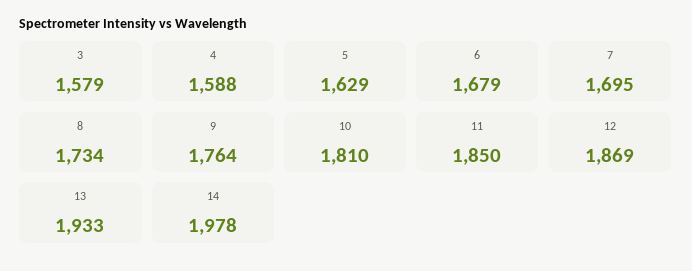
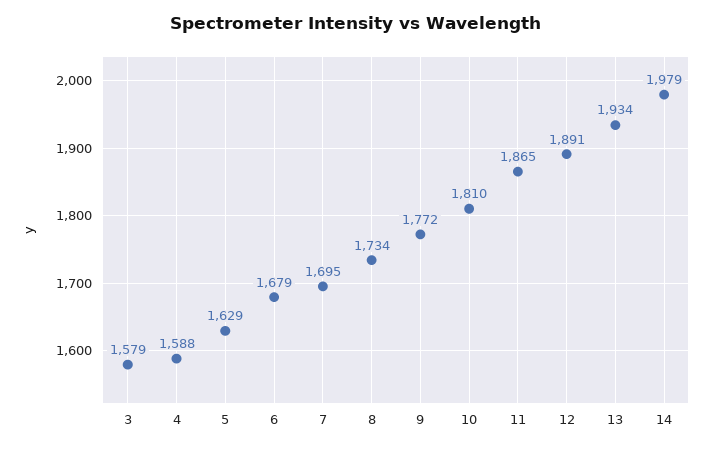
9: 1764 -> 1772
11: 1850 -> 1865
12: 1869 -> 1891
13: 1933 -> 1934
14: 1978 -> 1979

